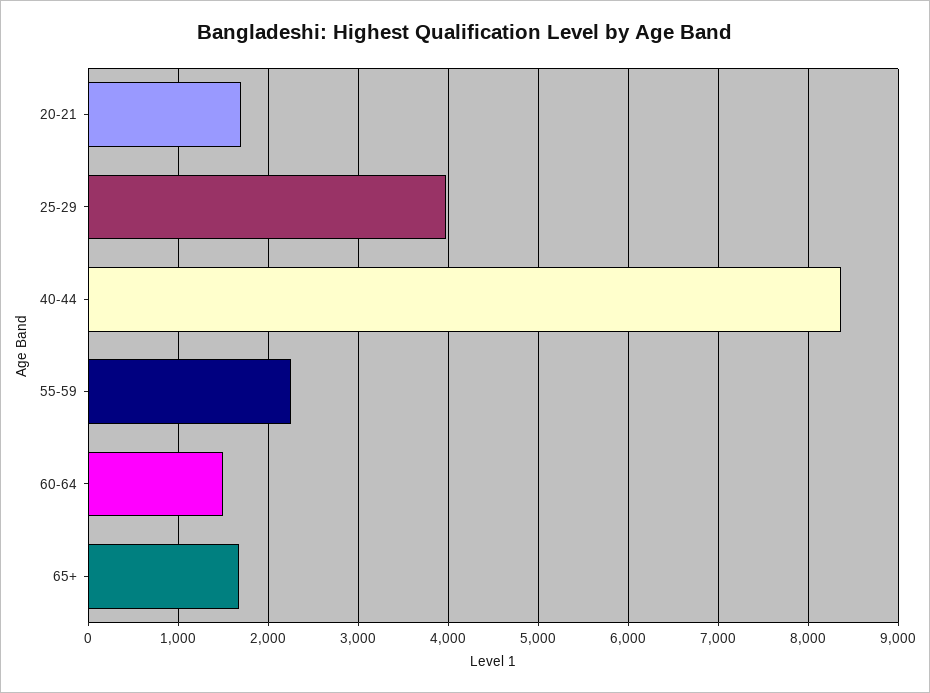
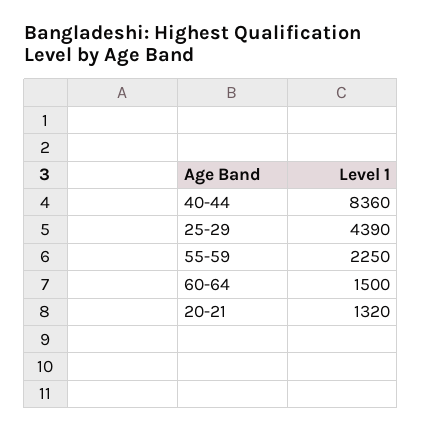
20-21: 1700 -> 1320
25-29: 4000 -> 4390
65+: 1700 -> none

